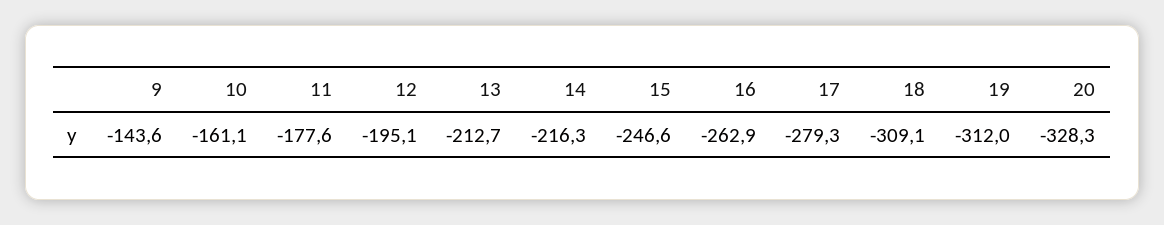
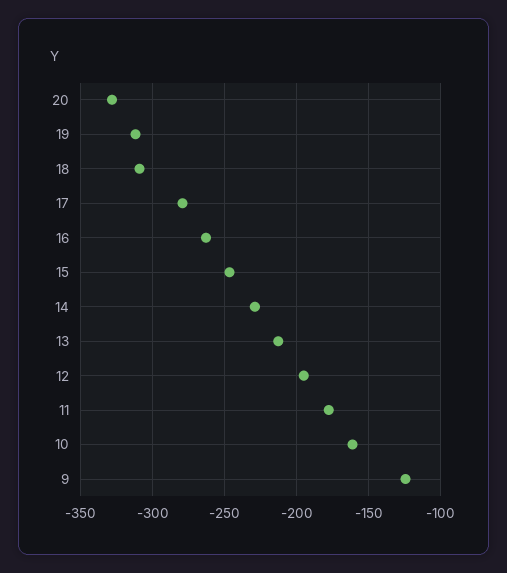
9: -143.6 -> -125
14: -216.3 -> -230

